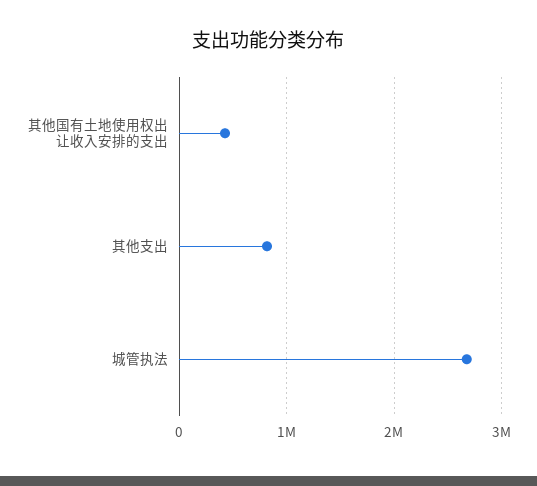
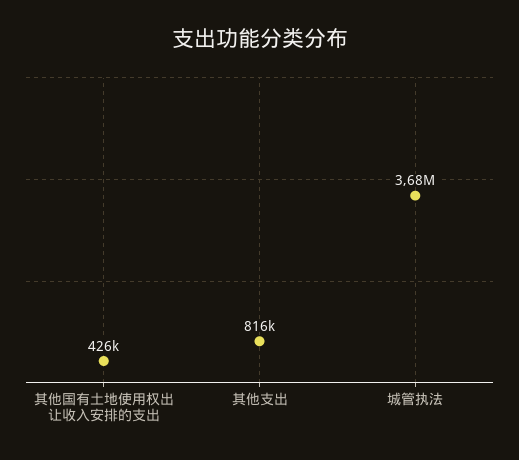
城管执法: 2700000 -> 3680000

